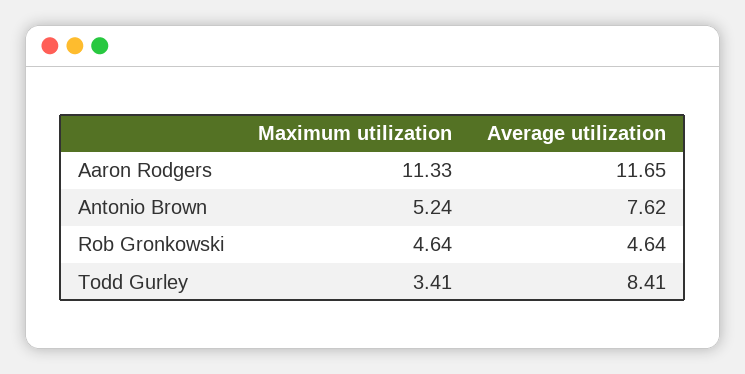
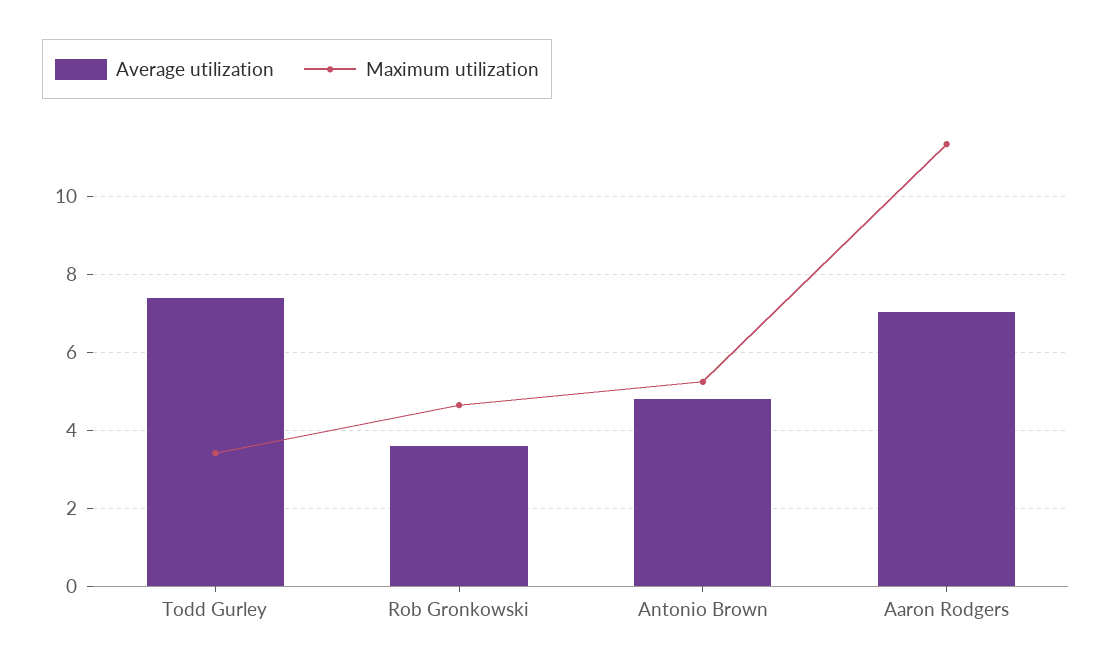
Average utilization, Aaron Rodgers: 11.65 -> 7
Average utilization, Antonio Brown: 7.62 -> 4.8
Average utilization, Rob Gronkowski: 4.64 -> 3.6
Average utilization, Todd Gurley: 8.41 -> 7.4

